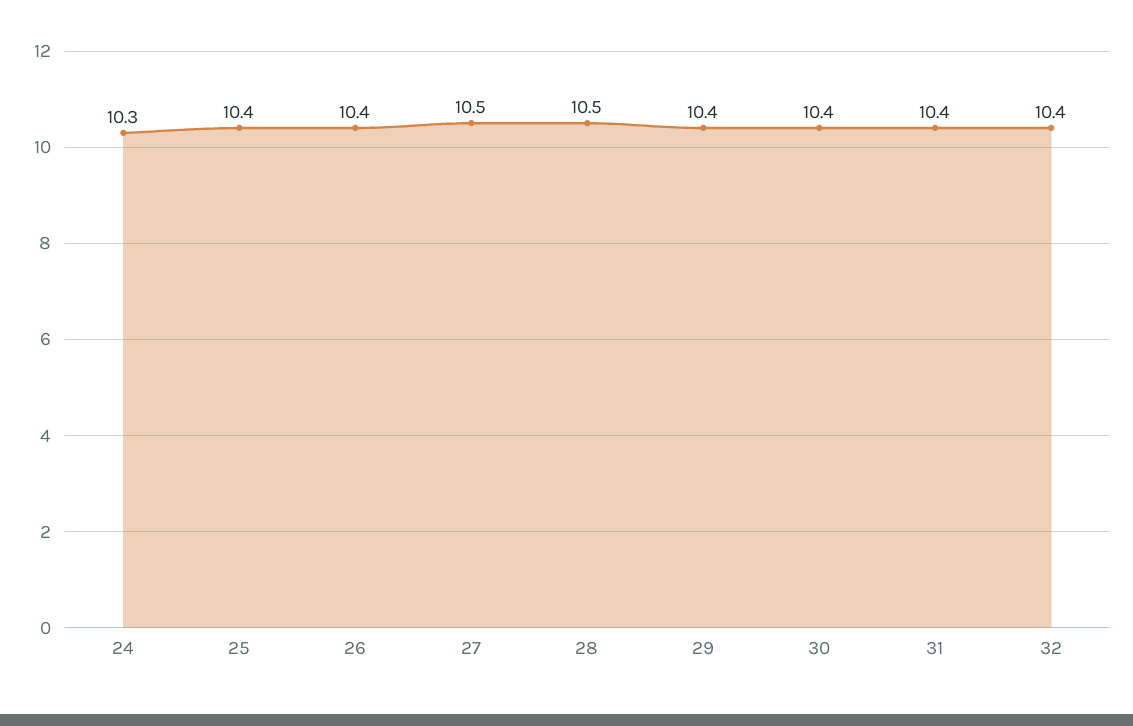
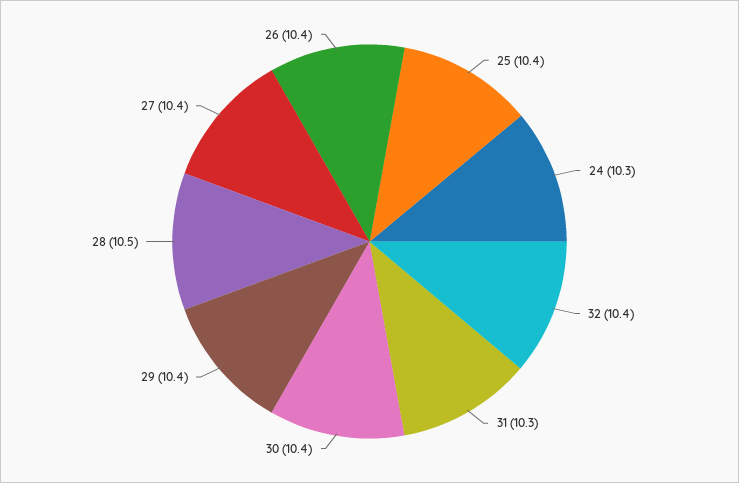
27: 10.5 -> 10.4
31: 10.4 -> 10.3

